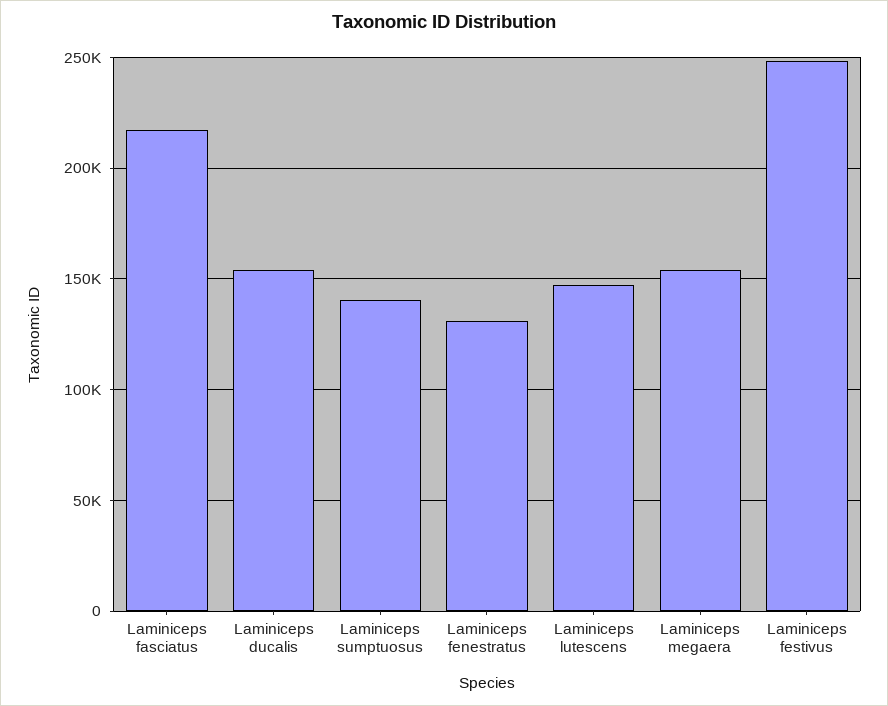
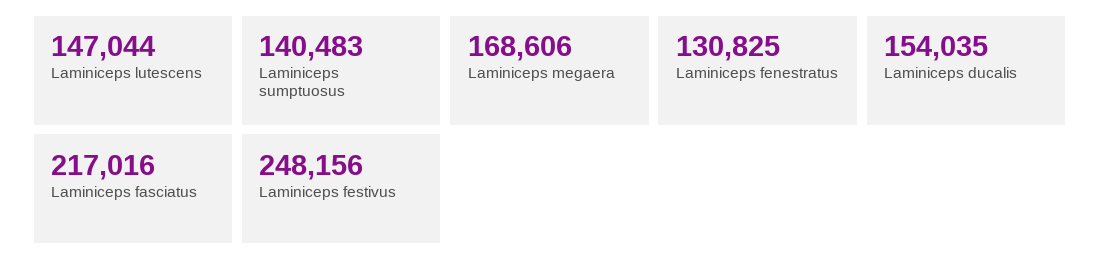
Laminiceps megaera: 155000 -> 168606

